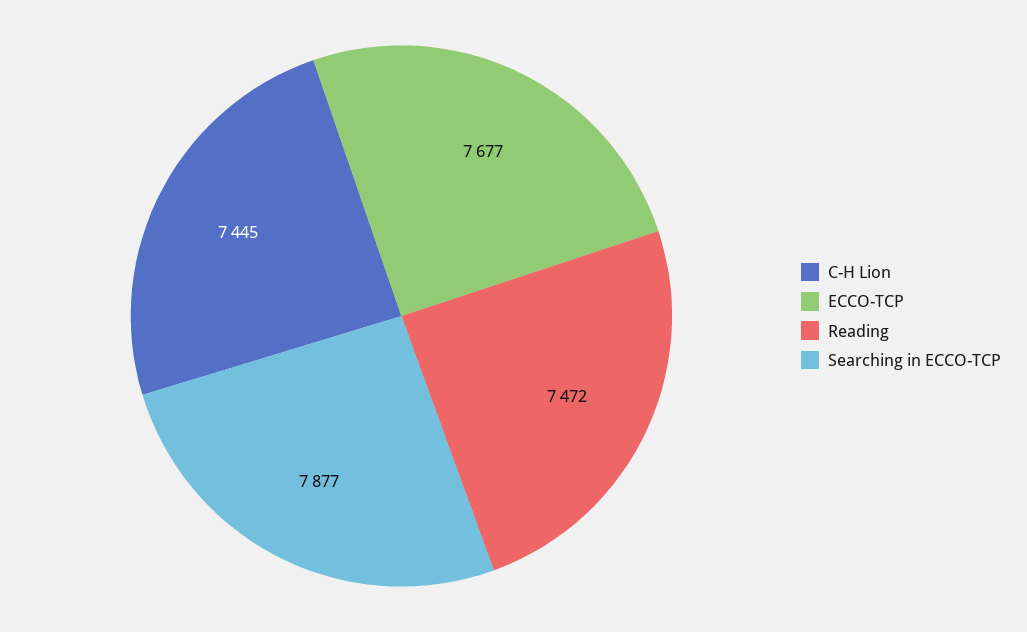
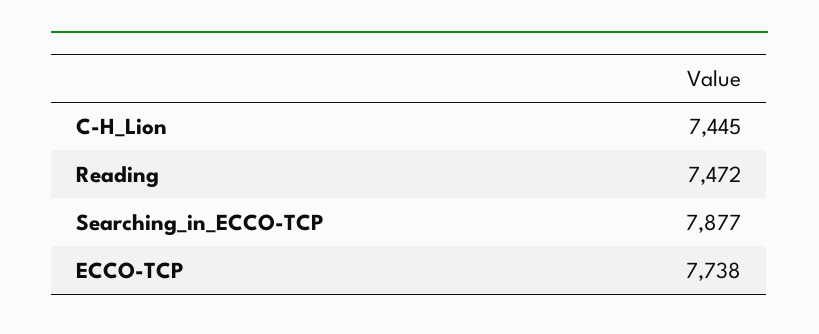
ECCO-TCP: 7677 -> 7738

